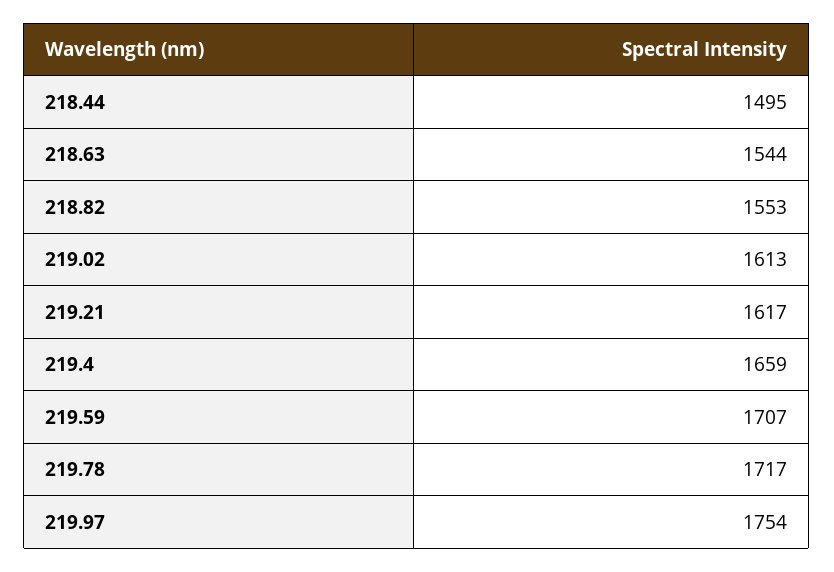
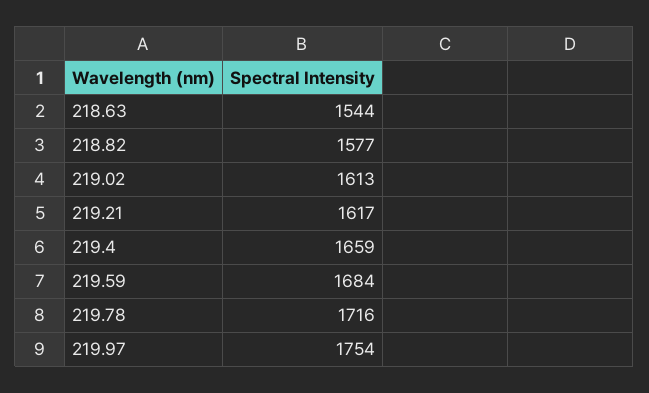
218.44: 1495 -> none
218.82: 1553 -> 1577
219.59: 1707 -> 1684
219.78: 1717 -> 1716

